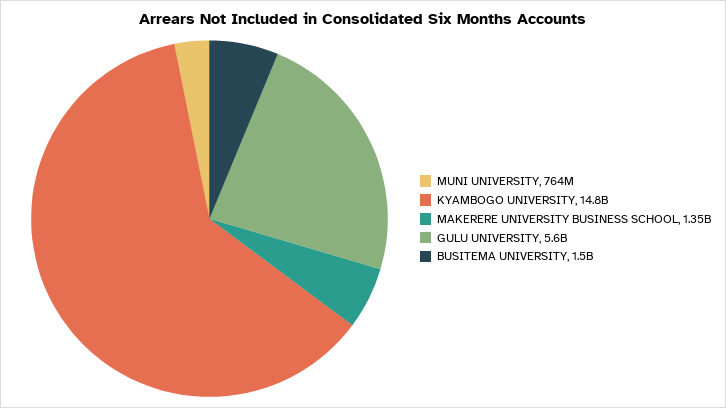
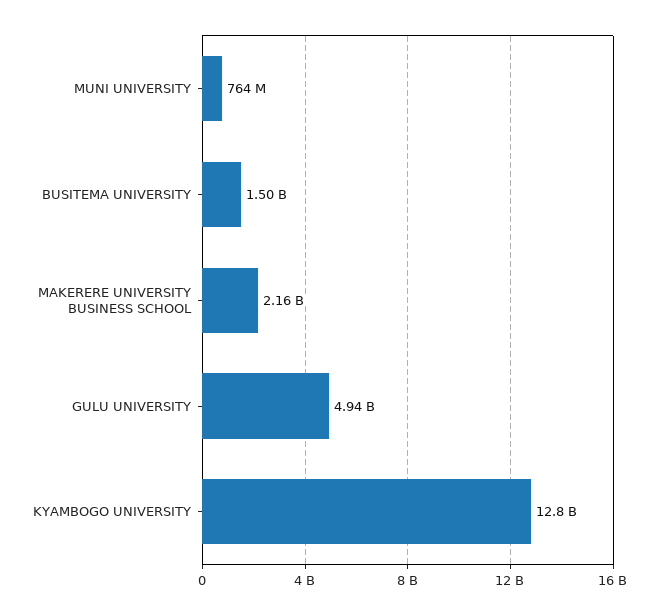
KYAMBOGO UNIVERSITY: 14800000000 -> 12800000000
MAKERERE UNIVERSITY BUSINESS SCHOOL: 1350000000 -> 2160000000
GULU UNIVERSITY: 5600000000 -> 4940000000

